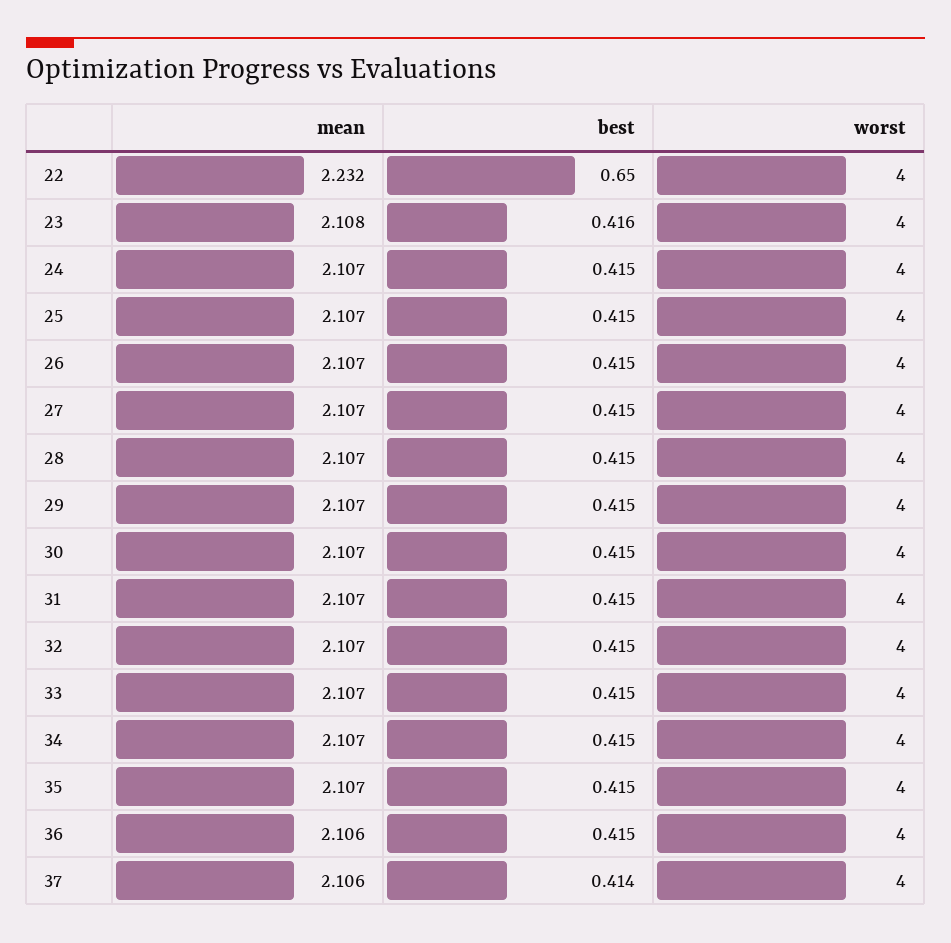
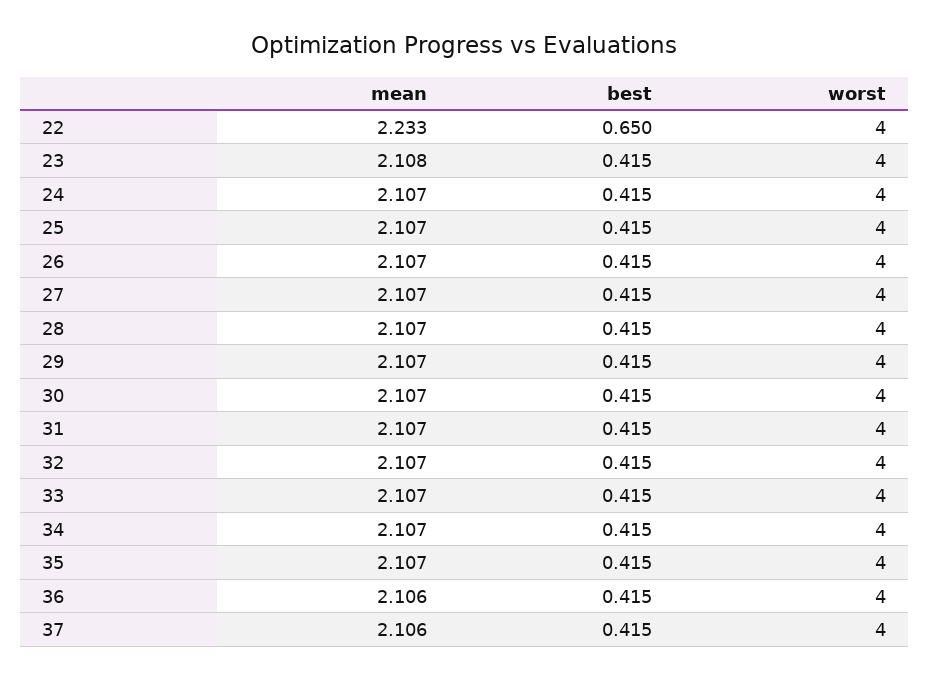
mean, 22: 2.232 -> 2.233
best, 23: 0.416 -> 0.415
best, 37: 0.414 -> 0.415

